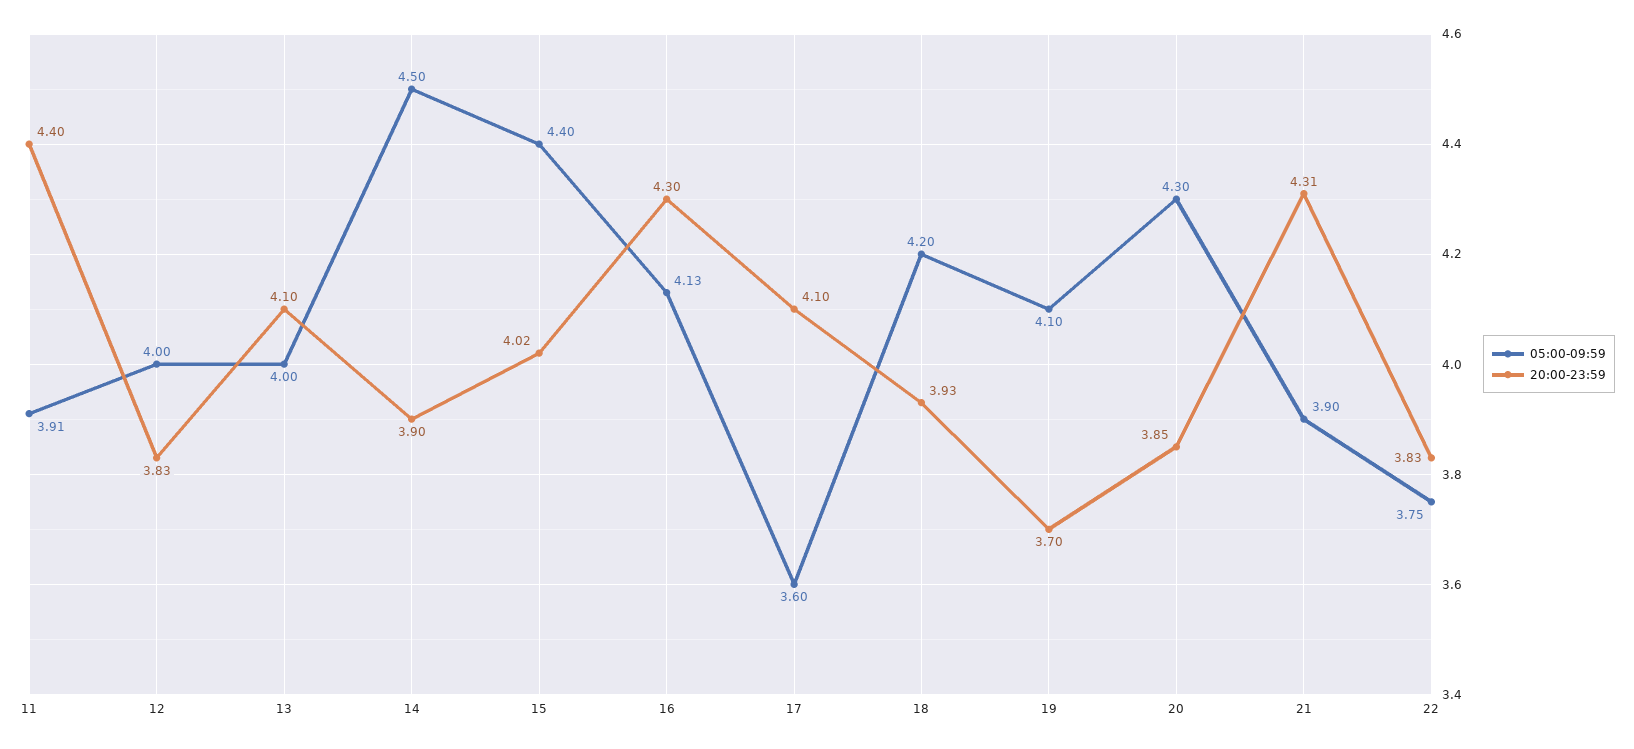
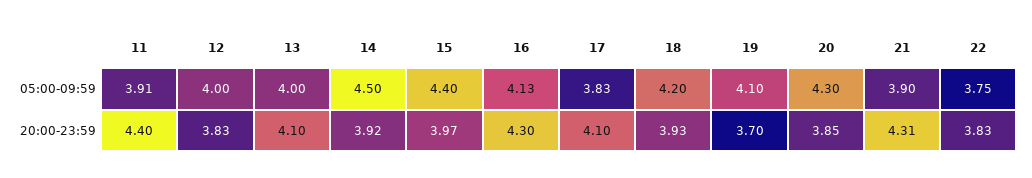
20:00-23:59, 14: 3.9 -> 3.92
20:00-23:59, 15: 4.02 -> 3.97
05:00-09:59, 17: 3.6 -> 3.83

